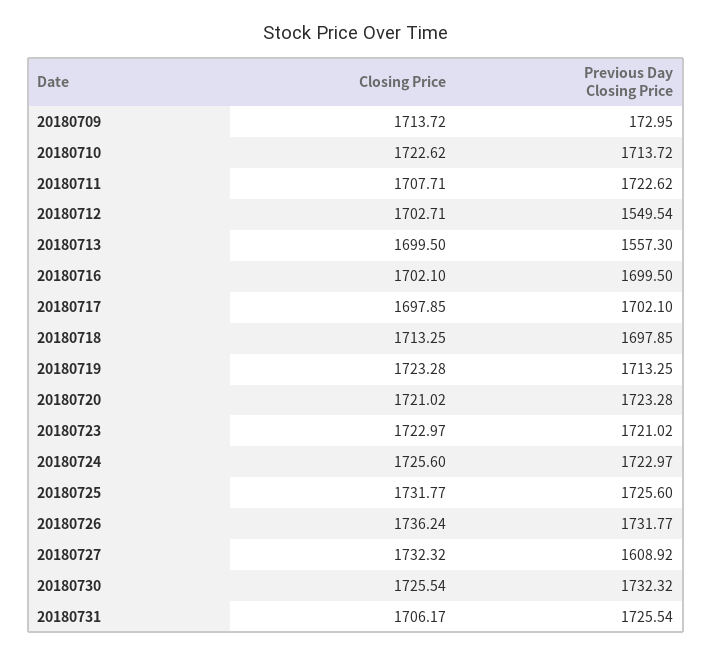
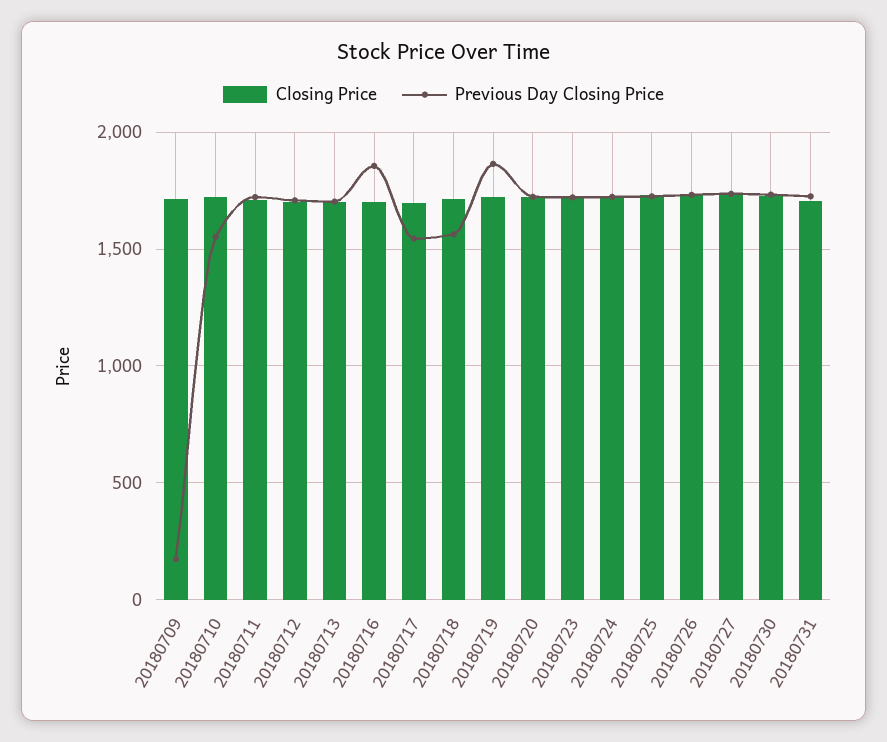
Previous Day Closing Price, 20180710: 1713.72 -> 1550
Previous Day Closing Price, 20180712: 1549.54 -> 1700
Previous Day Closing Price, 20180713: 1557.3 -> 1700
Previous Day Closing Price, 20180716: 1699.5 -> 1850
Previous Day Closing Price, 20180717: 1702.1 -> 1550
Previous Day Closing Price, 20180718: 1697.85 -> 1550
Previous Day Closing Price, 20180719: 1713.25 -> 1850
Previous Day Closing Price, 20180727: 1608.92 -> 1750

